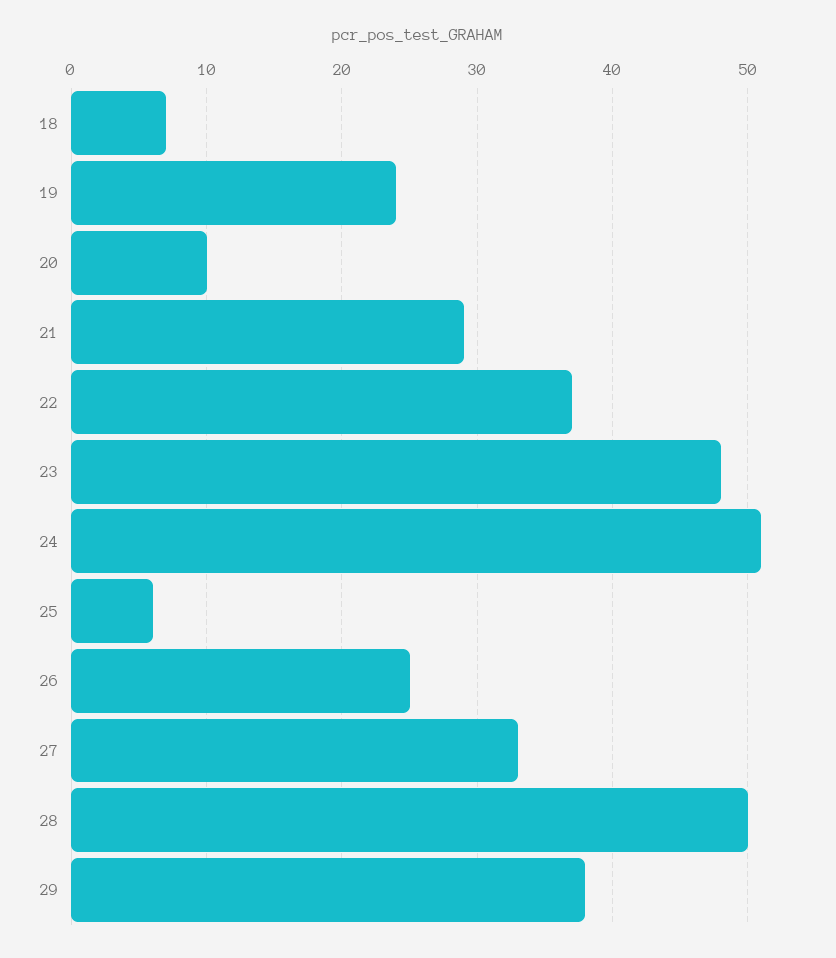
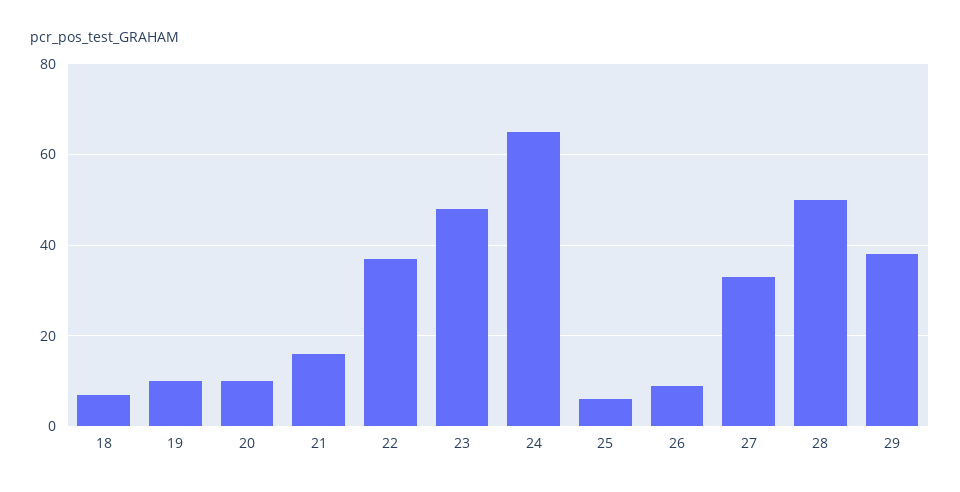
19: 24 -> 10
21: 29 -> 15
24: 51 -> 65
26: 25 -> 10

